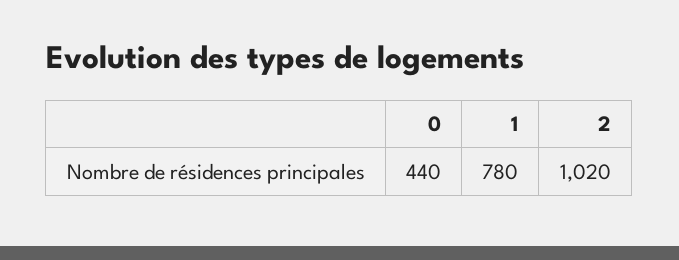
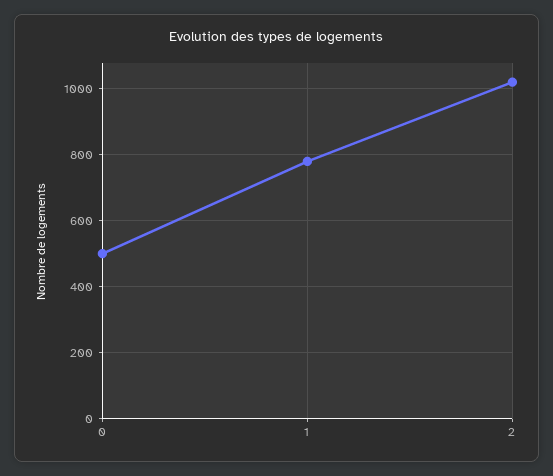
0: 440 -> 500

